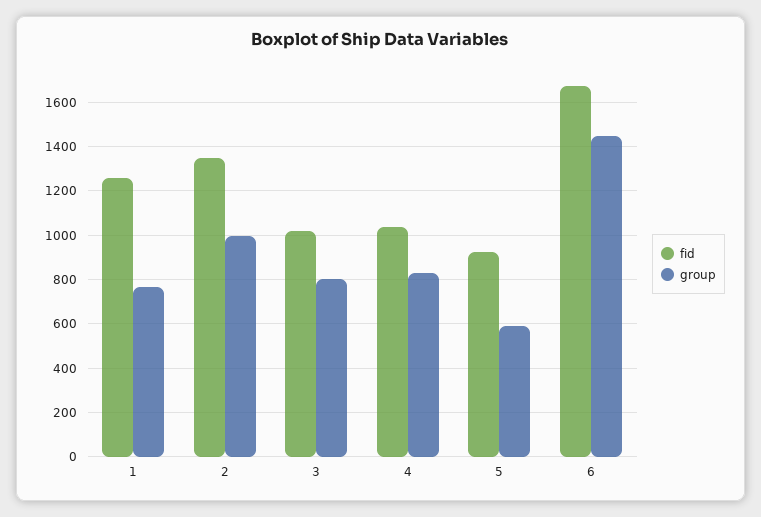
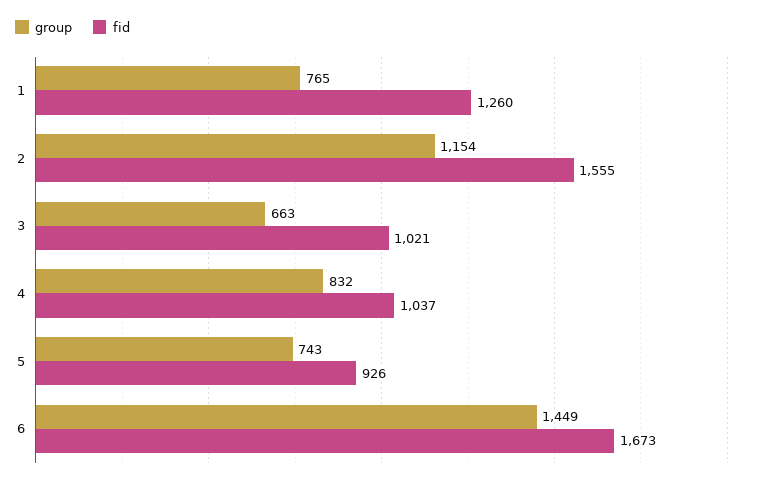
fid, 2: 1350 -> 1555
group, 2: 1000 -> 1154
group, 3: 800 -> 663
group, 5: 600 -> 743

